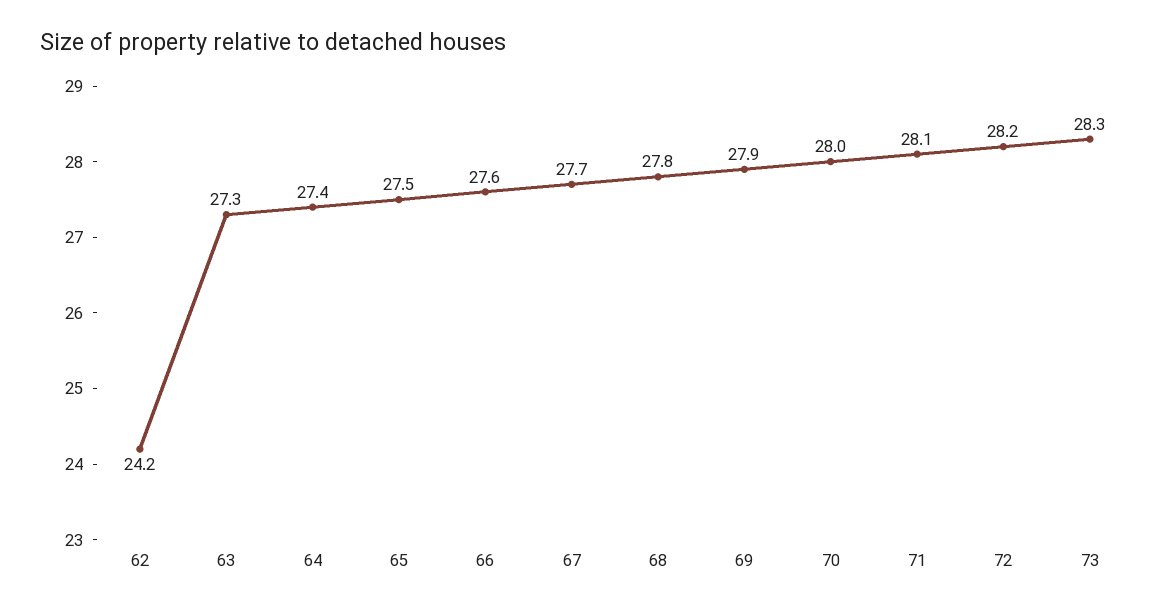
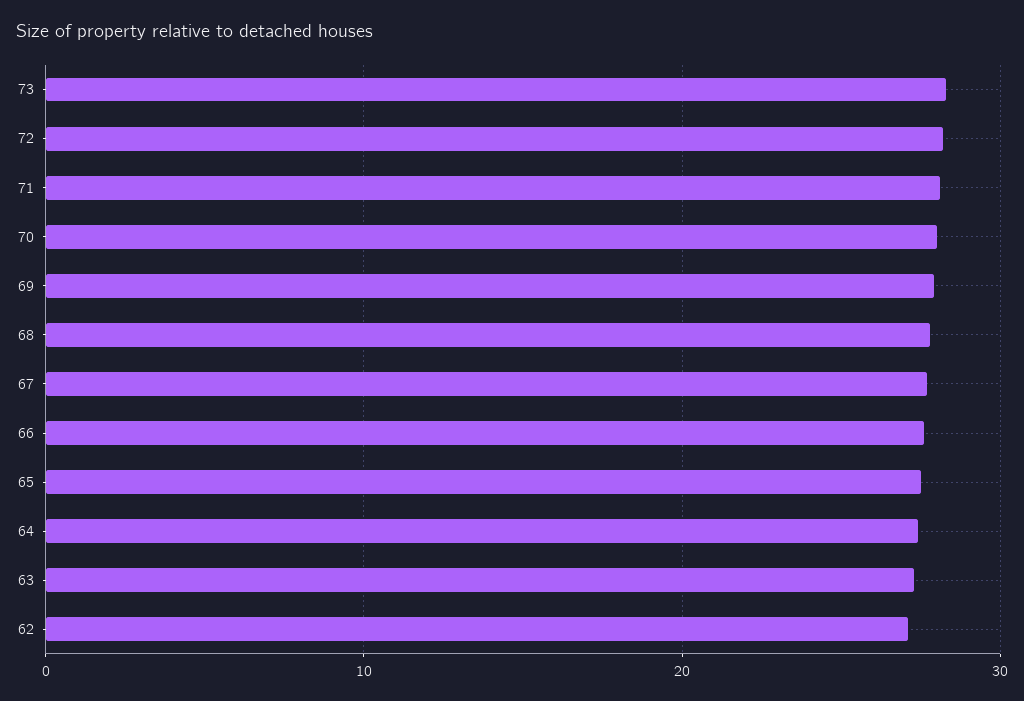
62: 24.2 -> 27

